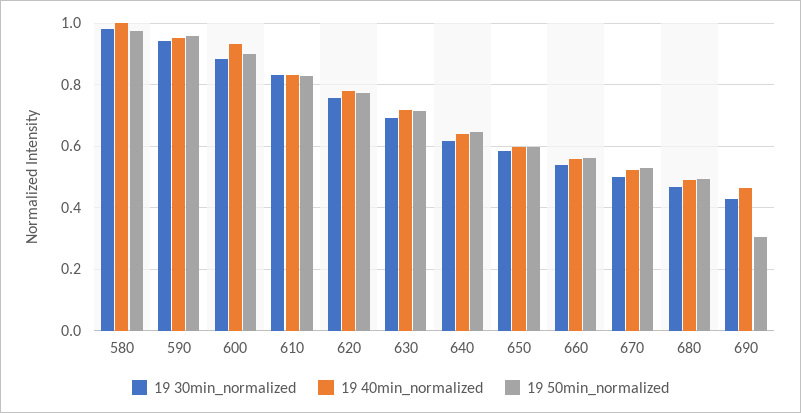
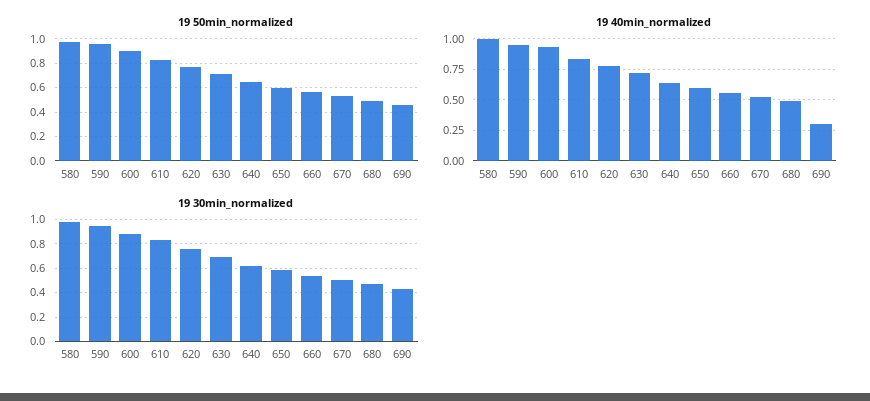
19 40min_normalized, 690: 0.46 -> 0.3
19 50min_normalized, 690: 0.3 -> 0.45

